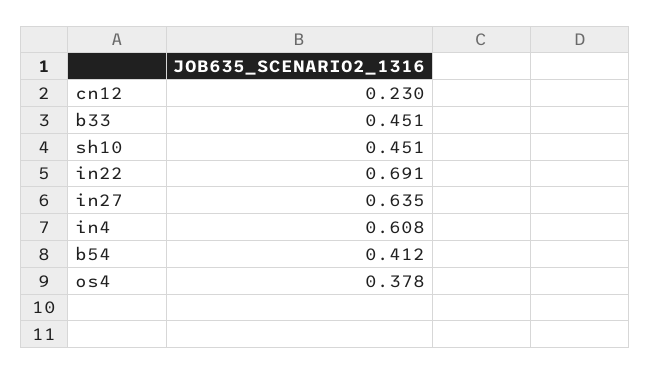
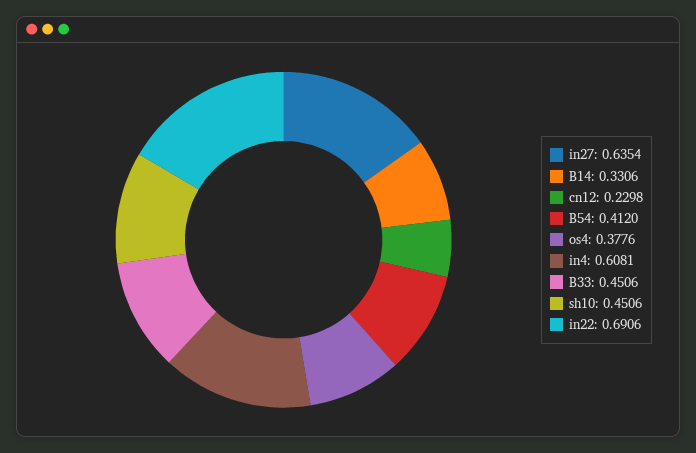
B14: none -> 0.3306

